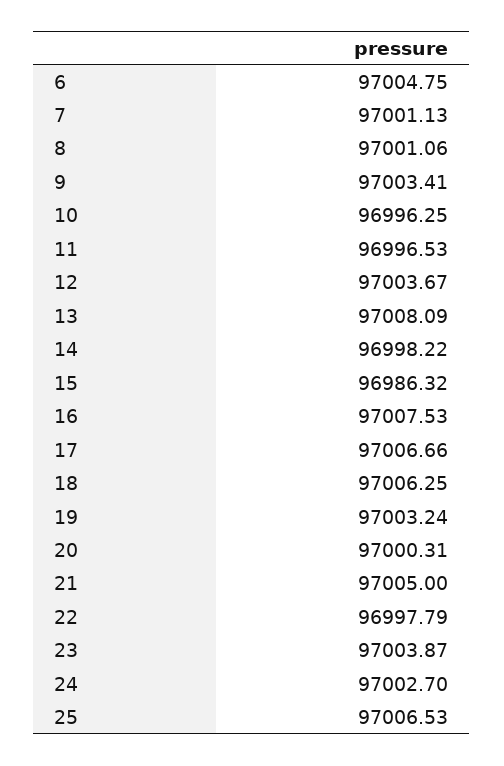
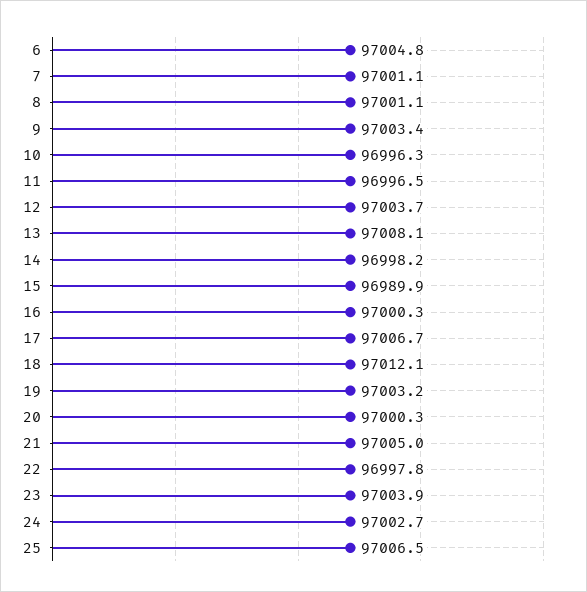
15: 96986.32 -> 96989.9
16: 97007.53 -> 97000.3
18: 97006.25 -> 97012.1

